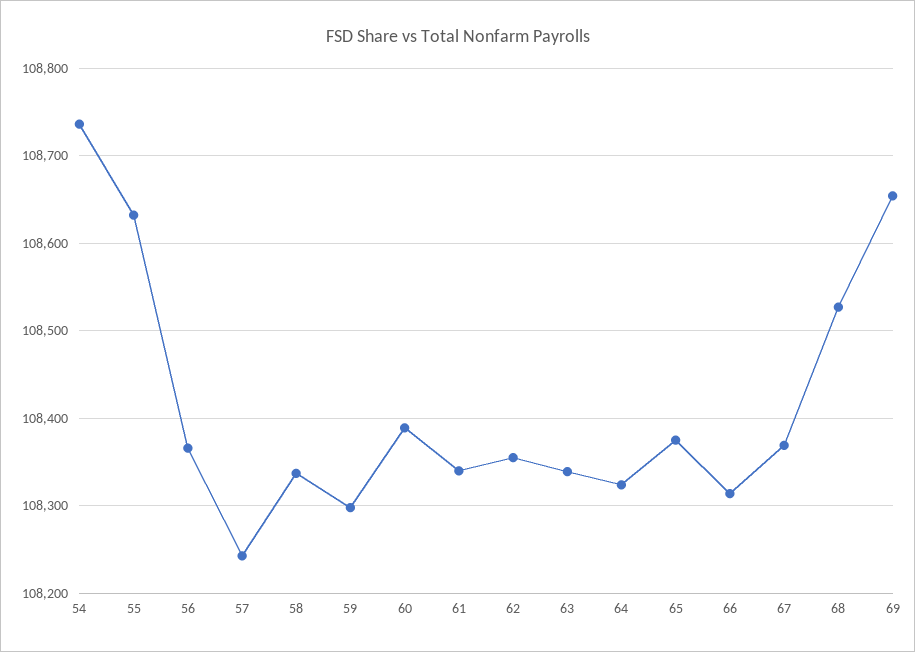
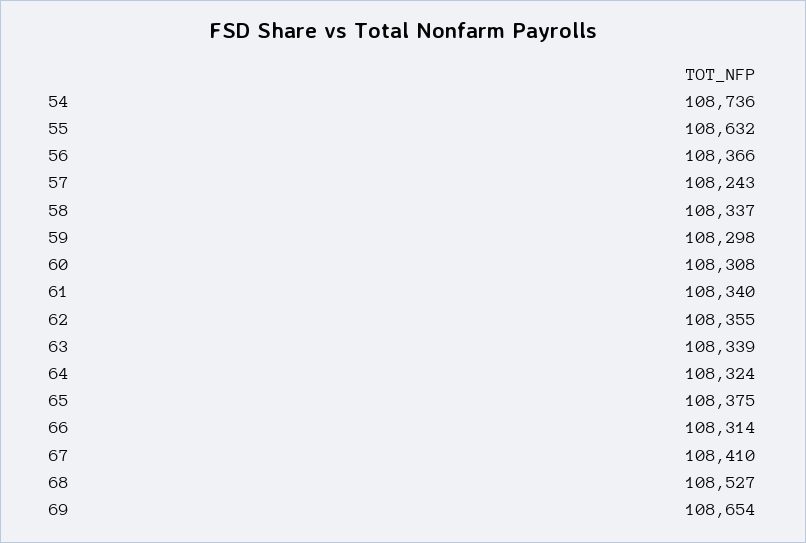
60: 108390 -> 108308
67: 108370 -> 108410

